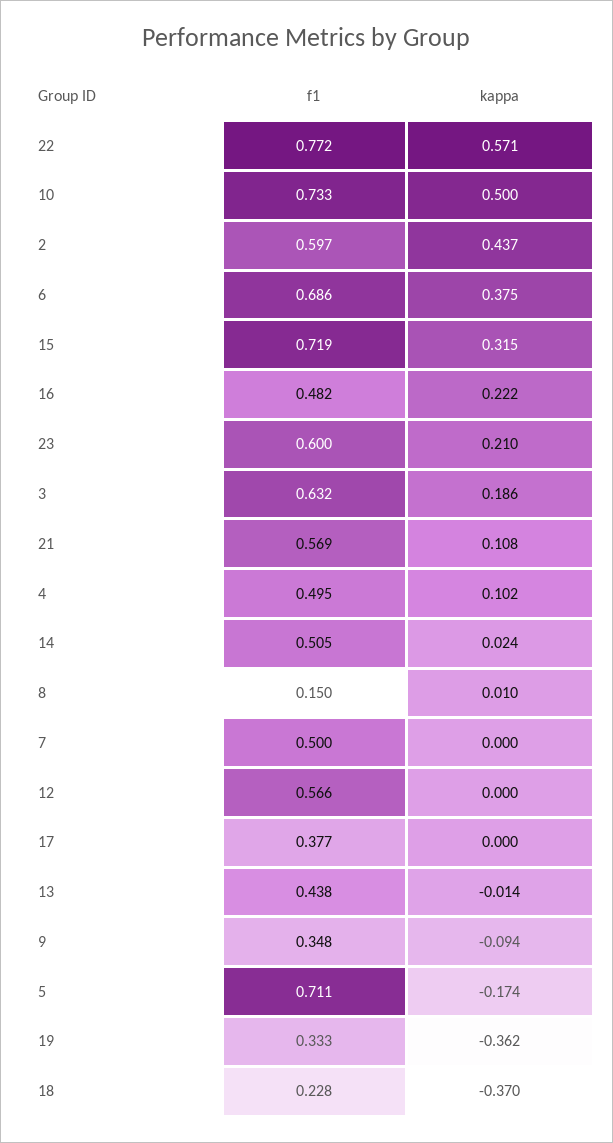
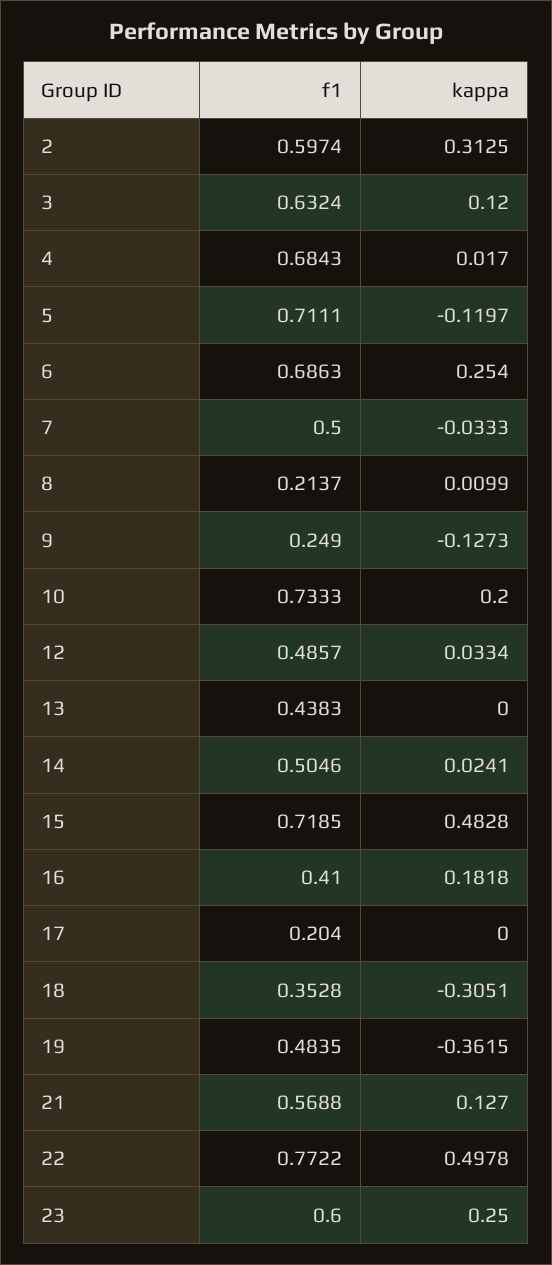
kappa, 22: 0.571 -> 0.4978
kappa, 10: 0.5 -> 0.2
kappa, 2: 0.437 -> 0.3125
kappa, 6: 0.375 -> 0.254
kappa, 15: 0.315 -> 0.4828
f1, 16: 0.482 -> 0.41
kappa, 16: 0.222 -> 0.1818
kappa, 23: 0.21 -> 0.25
kappa, 3: 0.186 -> 0.12
kappa, 21: 0.108 -> 0.127
f1, 4: 0.495 -> 0.6843
kappa, 4: 0.102 -> 0.017
f1, 8: 0.15 -> 0.2137
kappa, 7: 0 -> -0.0333
f1, 12: 0.566 -> 0.4857
kappa, 12: 0 -> 0.0334
f1, 17: 0.377 -> 0.204
kappa, 13: -0.014 -> 0
f1, 9: 0.348 -> 0.249
kappa, 9: -0.094 -> -0.1273
kappa, 5: -0.174 -> -0.1197
f1, 19: 0.333 -> 0.4835
f1, 18: 0.228 -> 0.3528
kappa, 18: -0.37 -> -0.3051

